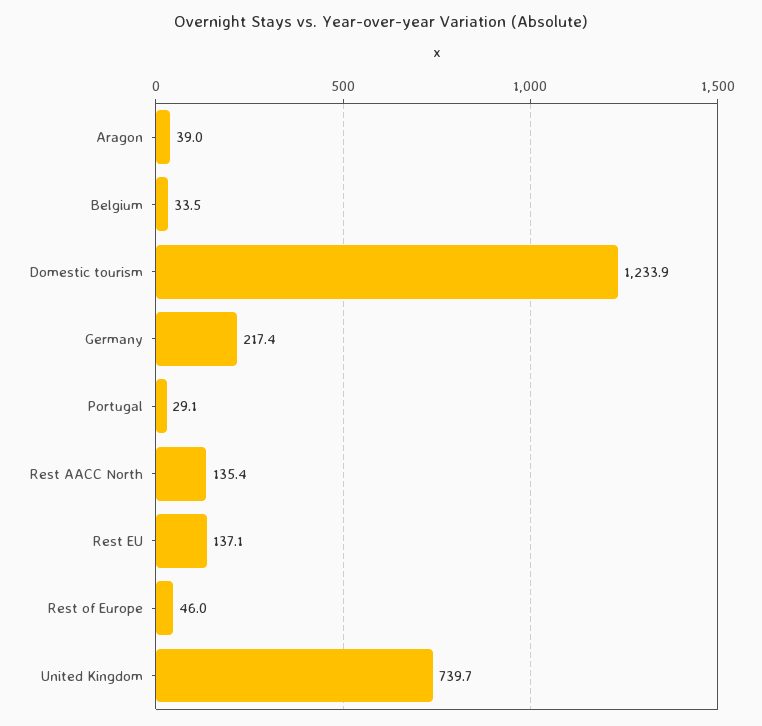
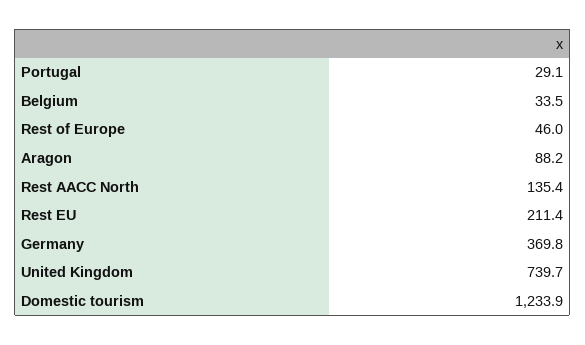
Aragon: 39 -> 88.2
Germany: 217.4 -> 369.8
Rest EU: 137.1 -> 211.4

